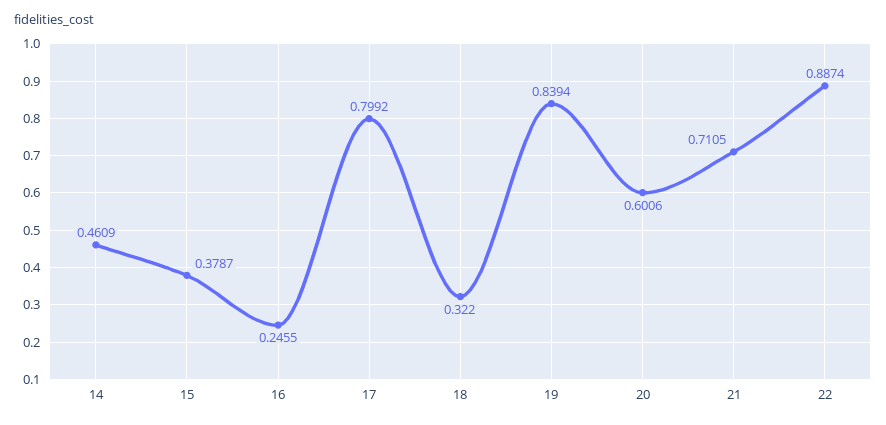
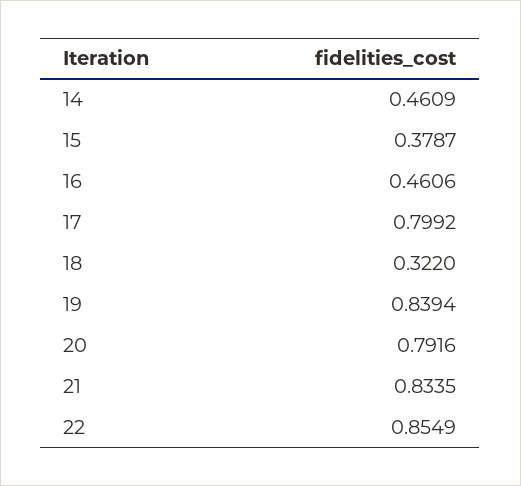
16: 0.2455 -> 0.4606
20: 0.6006 -> 0.7916
21: 0.7105 -> 0.8335
22: 0.8874 -> 0.8549

